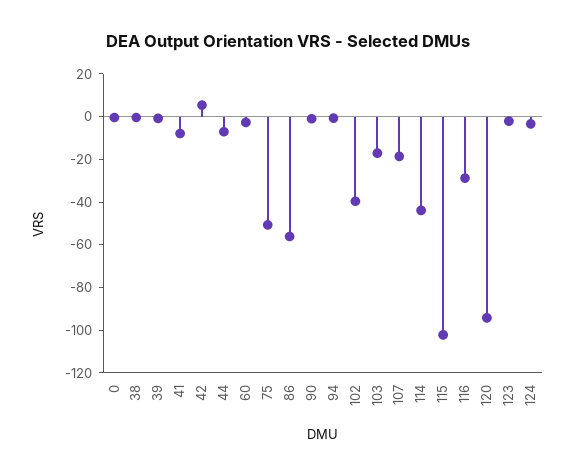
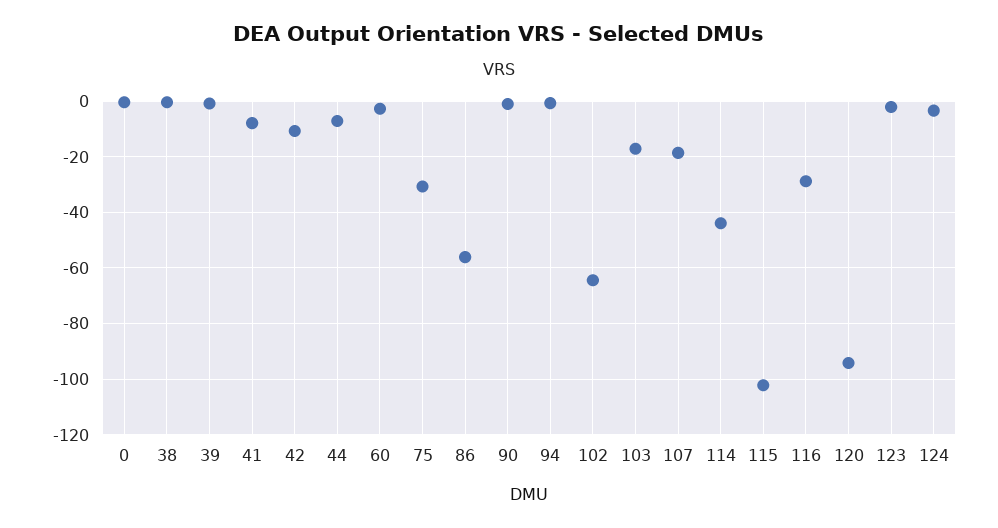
42: 5 -> -10
75: -50 -> -30
102: -40 -> -65

